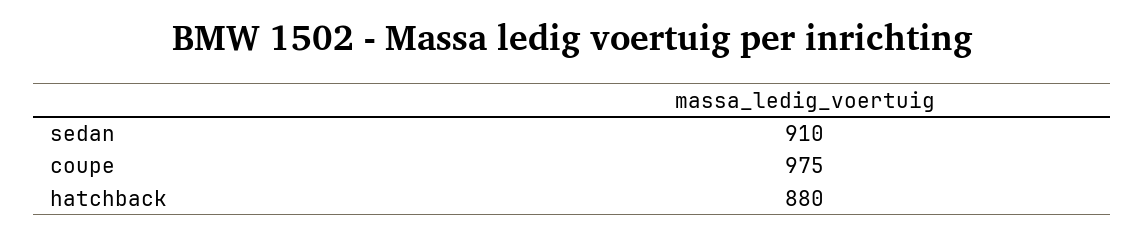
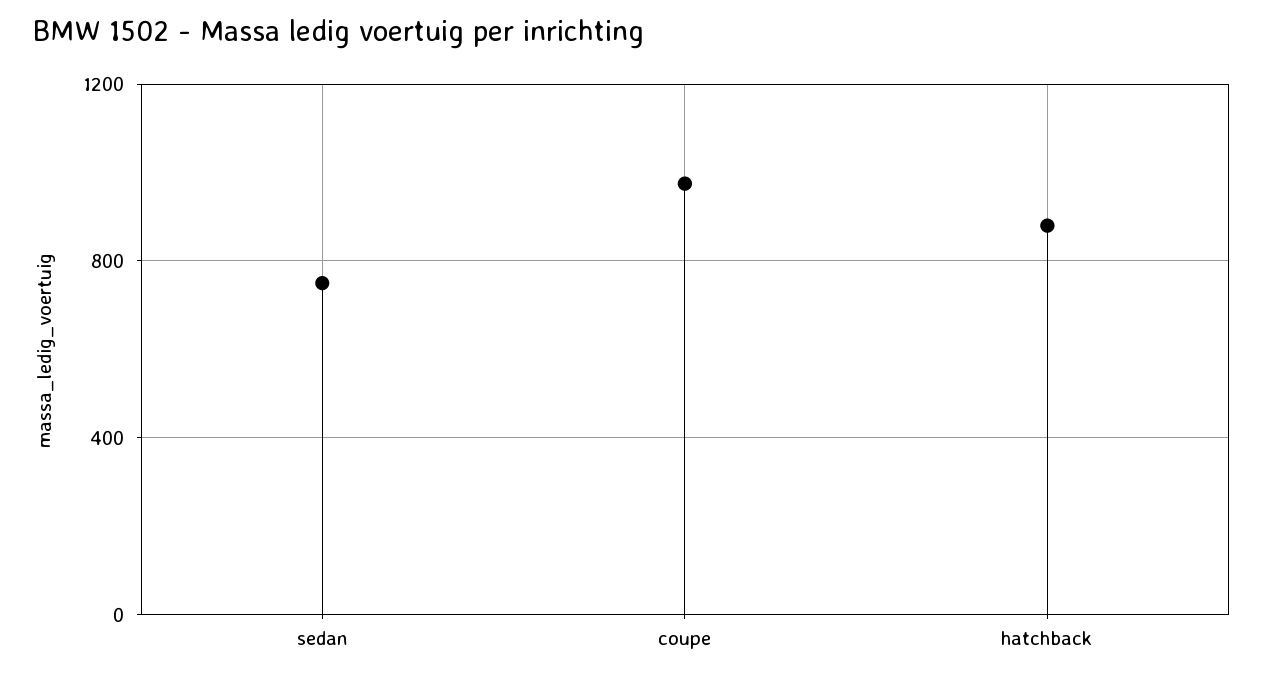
sedan: 910 -> 750

